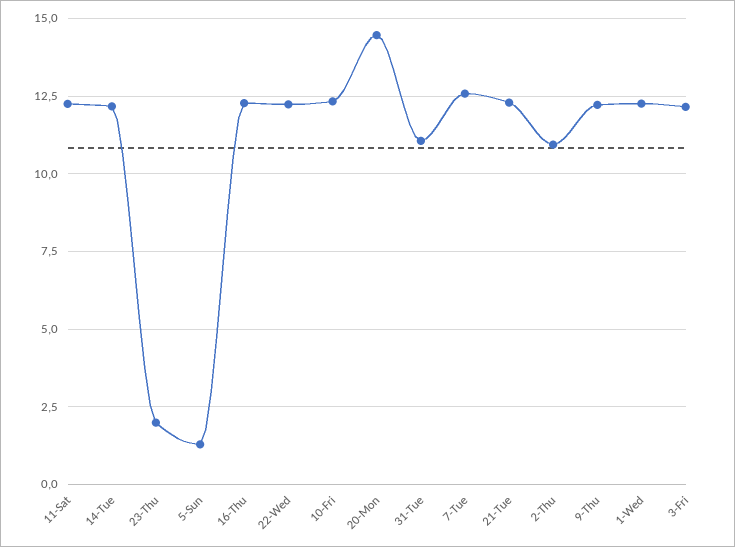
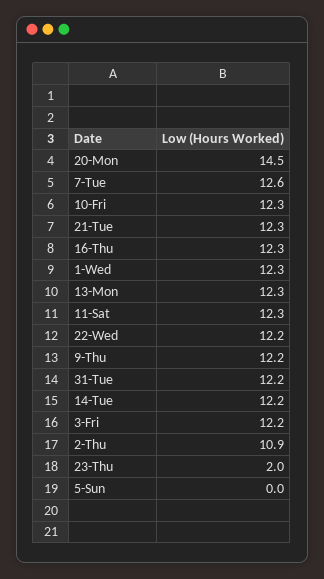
5-Sun: 1.25 -> 0
31-Tue: 11 -> 12.2
13-Mon: none -> 12.3

